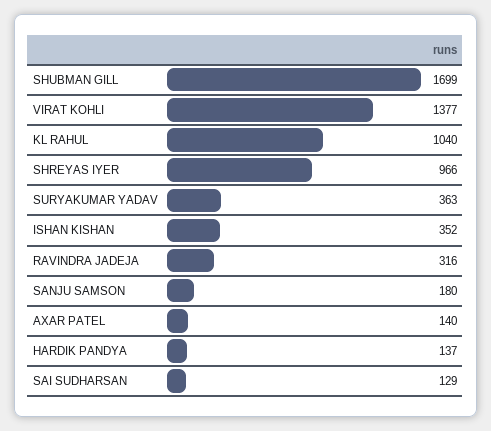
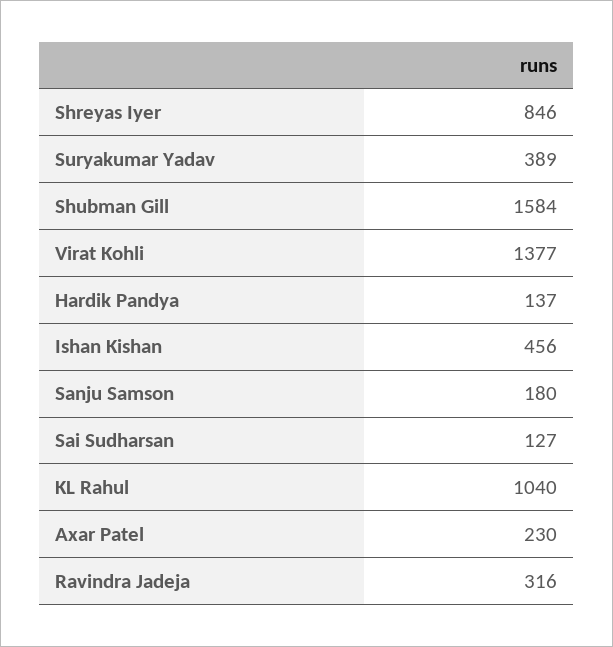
SHUBMAN GILL: 1699 -> 1584
SHREYAS IYER: 966 -> 846
SURYAKUMAR YADAV: 363 -> 389
ISHAN KISHAN: 352 -> 456
AXAR PATEL: 140 -> 230
SAI SUDHARSAN: 129 -> 127

